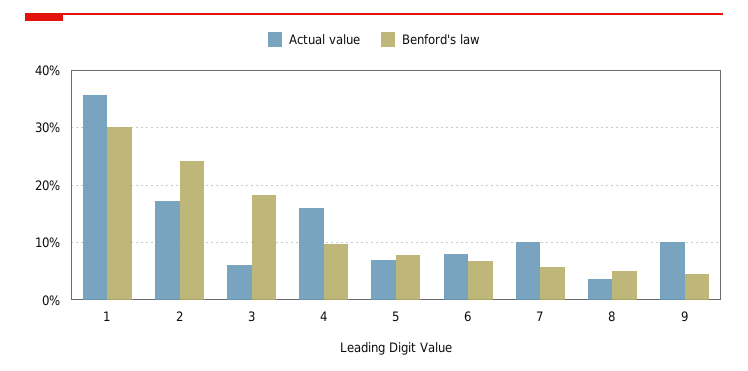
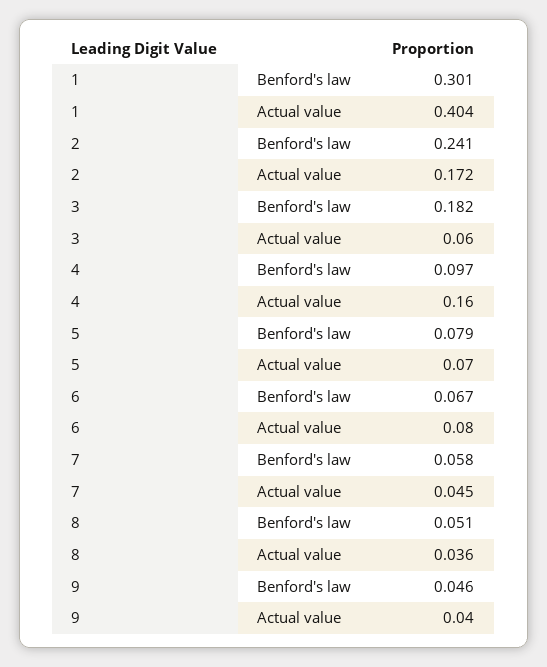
Actual value, 1: 0.36 -> 0.404
Actual value, 7: 0.1 -> 0.045
Actual value, 9: 0.1 -> 0.04

